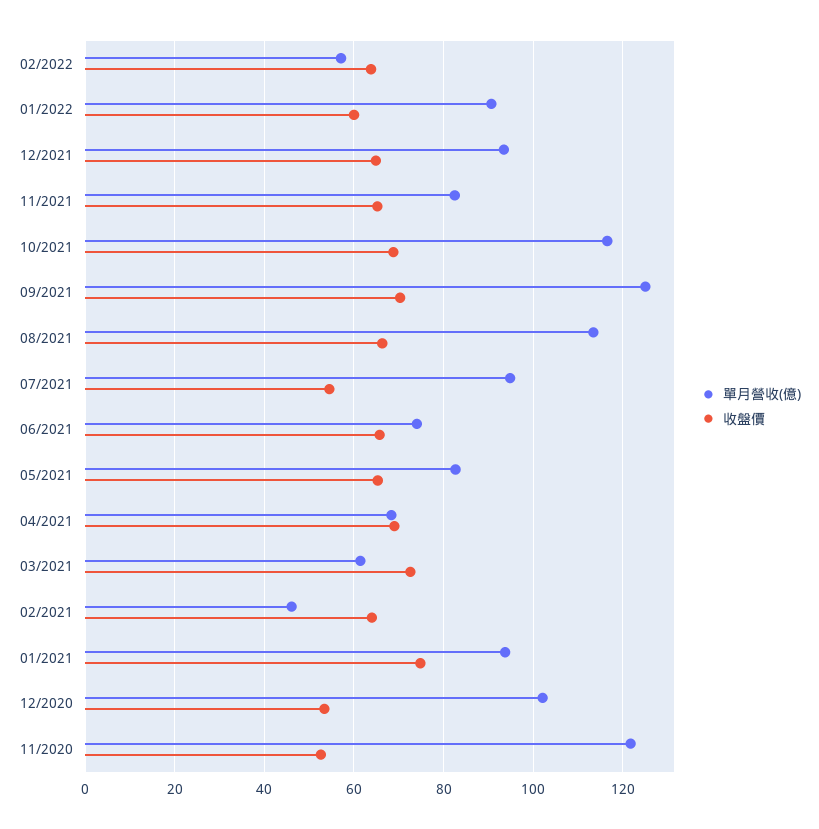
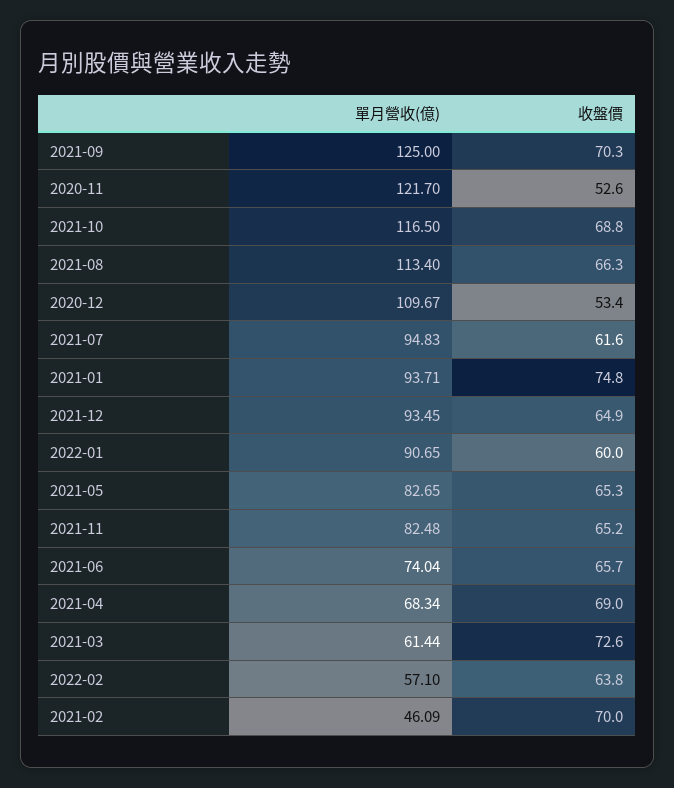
收盤價, 07/2021: 54 -> 61.6
收盤價, 02/2021: 64 -> 70
單月營收(億), 12/2020: 102 -> 109.67

